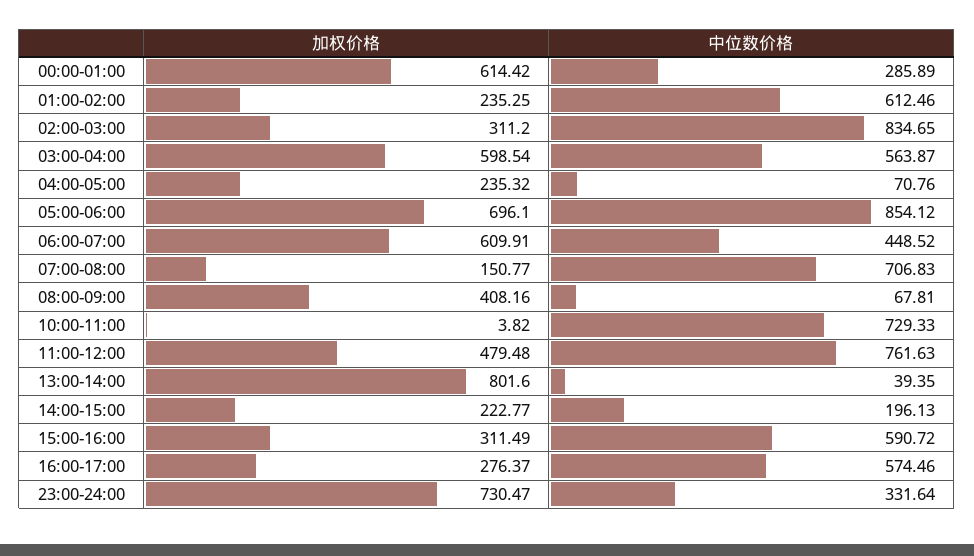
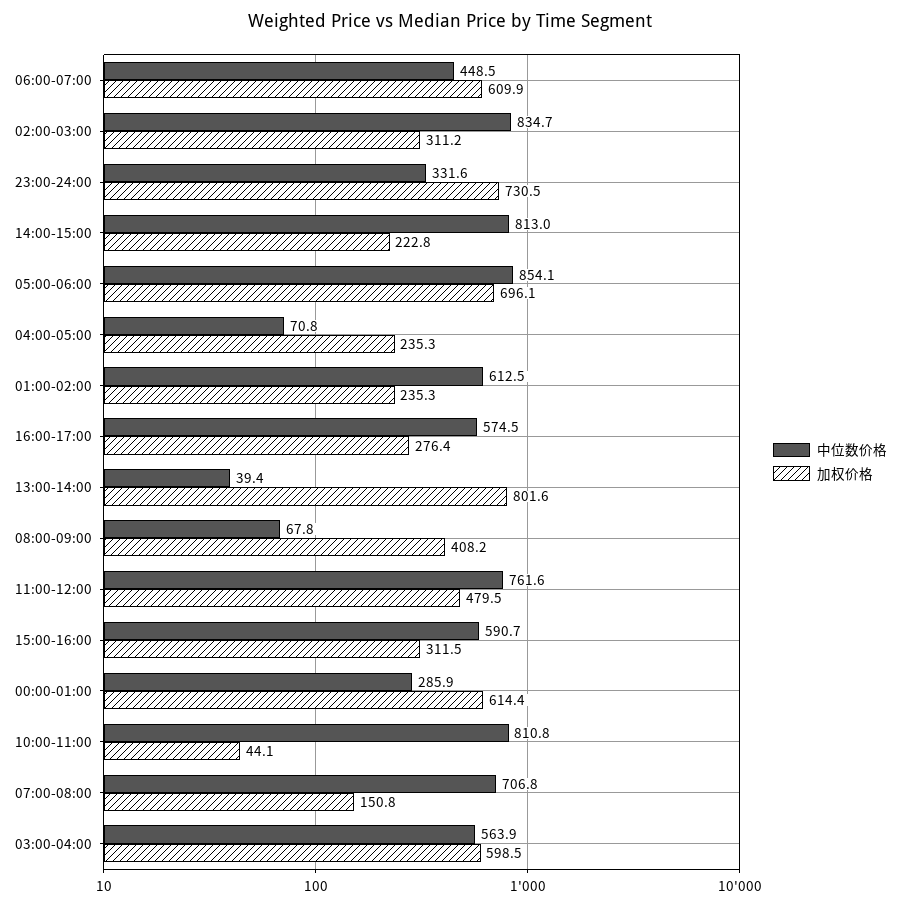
加权价格, 10:00-11:00: 3.82 -> 44.1
中位数价格, 10:00-11:00: 729.33 -> 810.8
中位数价格, 14:00-15:00: 196.13 -> 813

